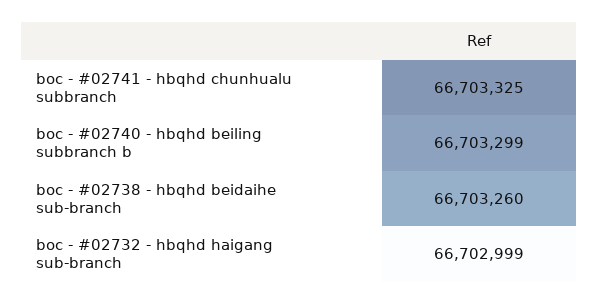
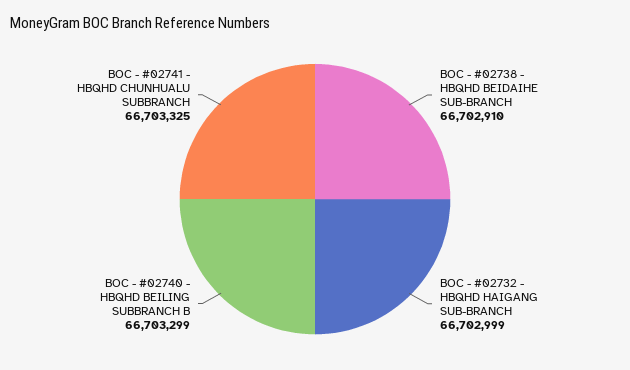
boc - #02738 - hbqhd beidaihe sub-branch: 66703260 -> 66702910

